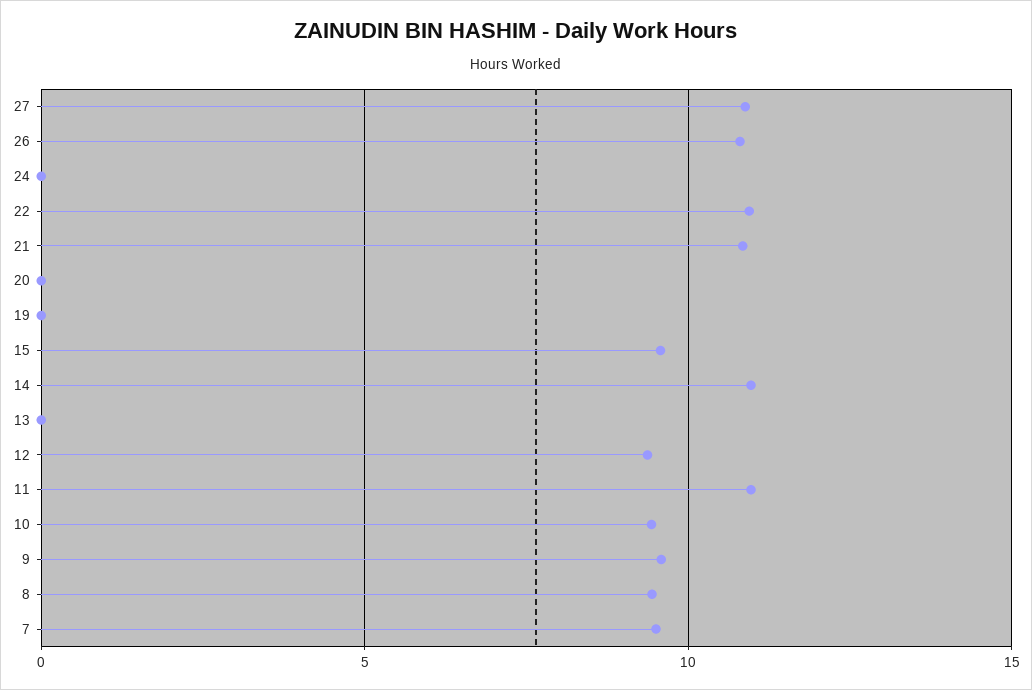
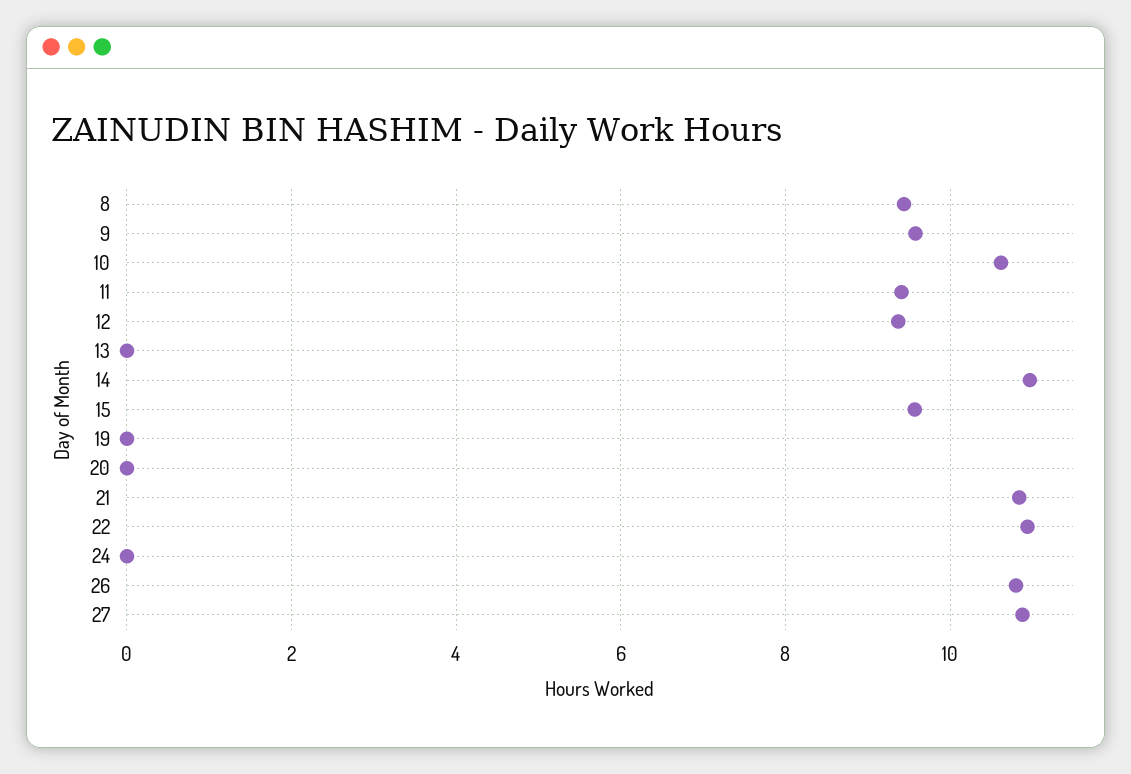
11: 11 -> 9.4
10: 9.5 -> 10.6
7: 9.5 -> none

